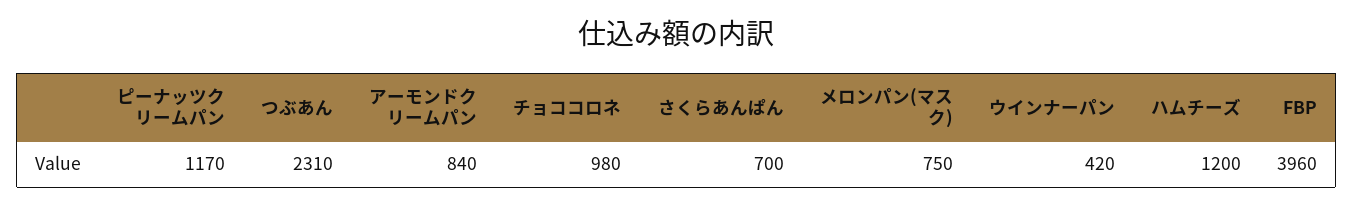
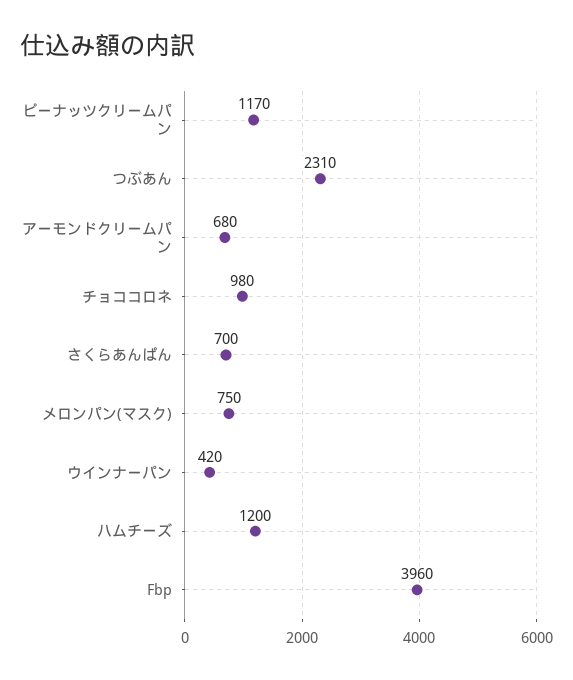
アーモンドクリームパン: 840 -> 680

